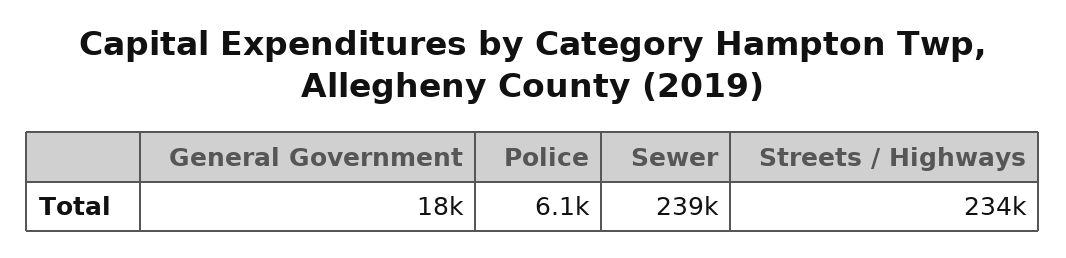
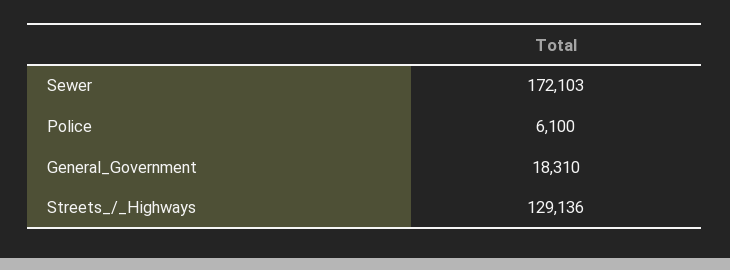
Sewer: 239000 -> 172103
Streets / Highways: 234000 -> 129136

